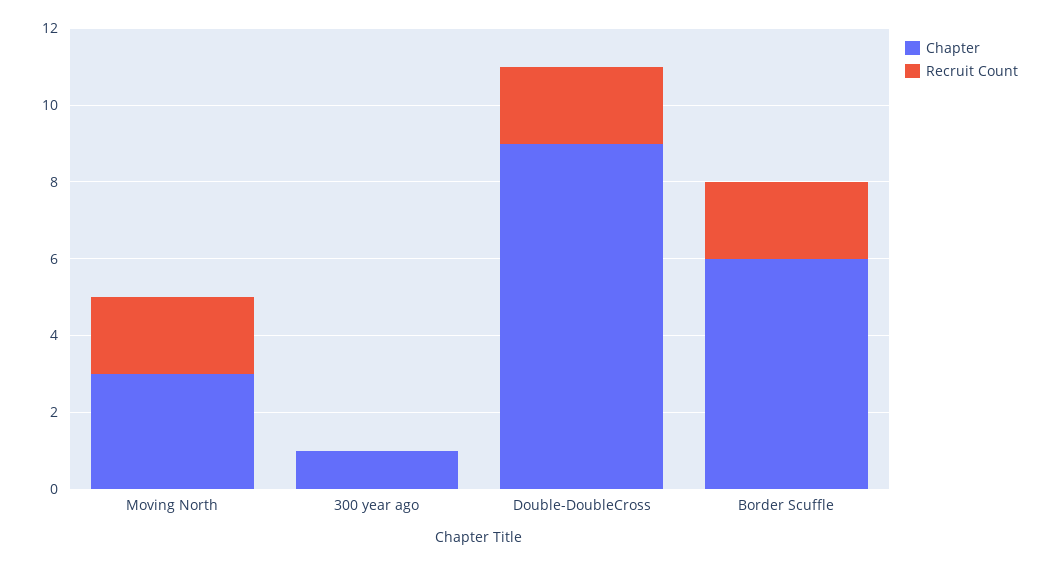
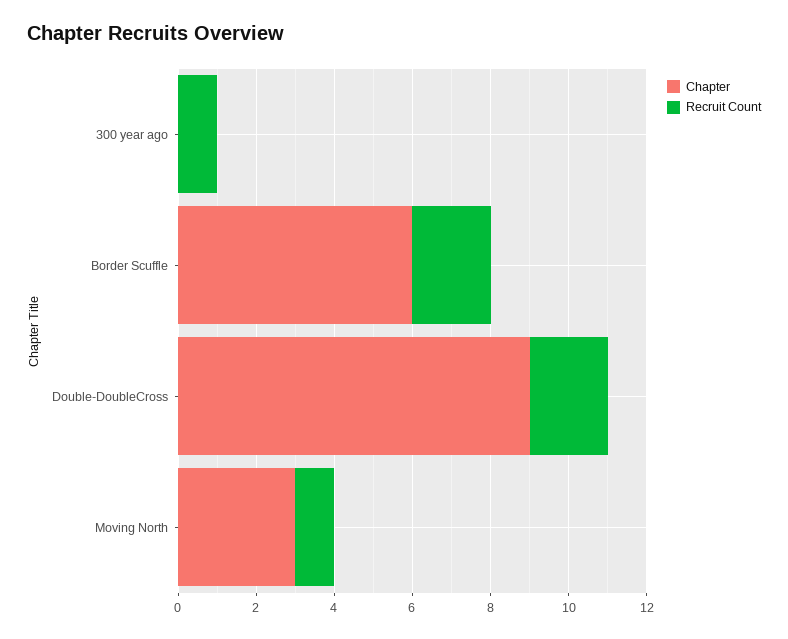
Recruit Count, Moving North: 2 -> 1
Chapter, 300 year ago: 1 -> 0
Recruit Count, 300 year ago: 0 -> 1

